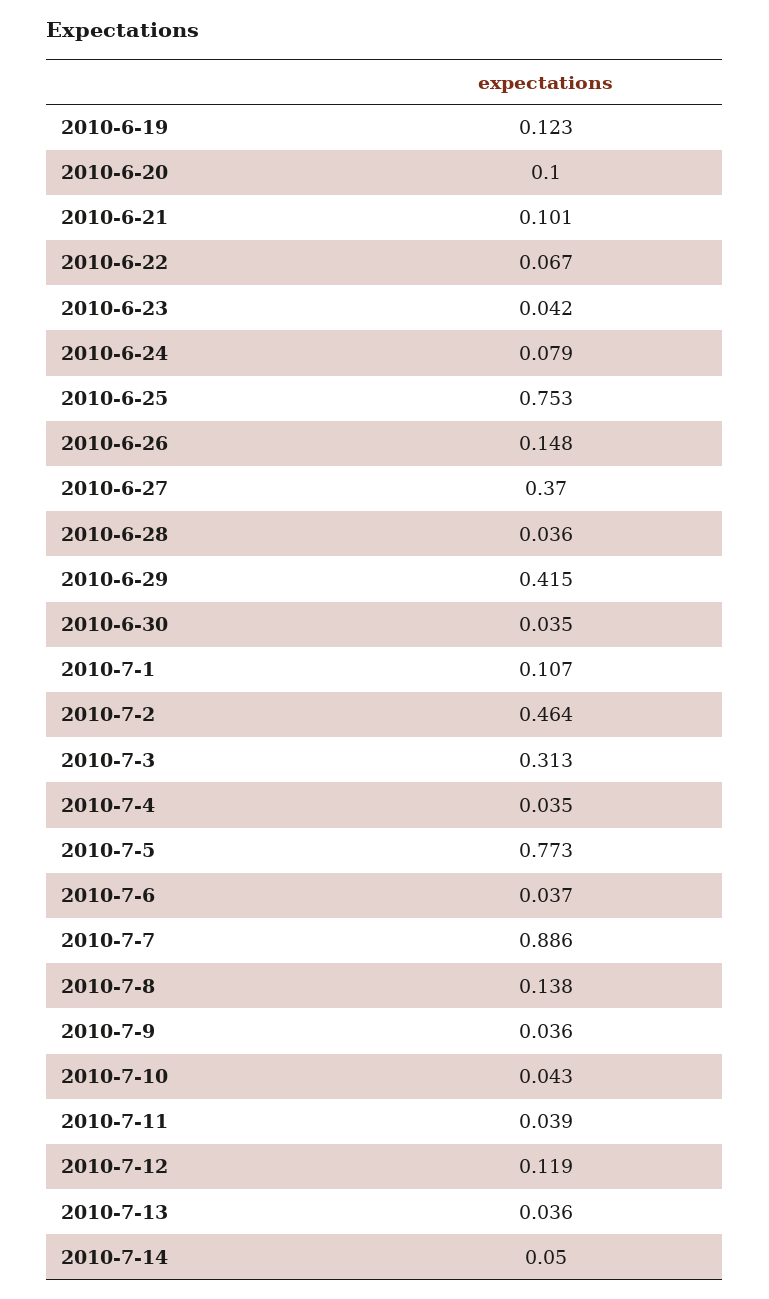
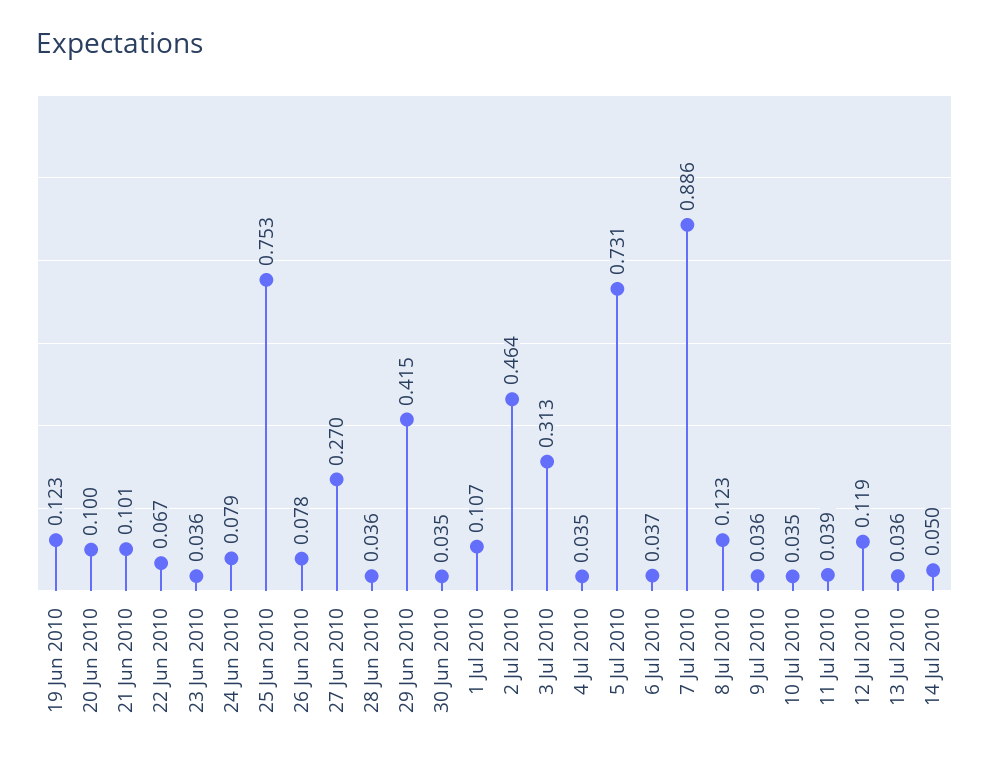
2010-6-23: 0.042 -> 0.036
2010-6-26: 0.148 -> 0.078
2010-6-27: 0.37 -> 0.27
2010-7-5: 0.773 -> 0.731
2010-7-8: 0.138 -> 0.123
2010-7-10: 0.043 -> 0.035

